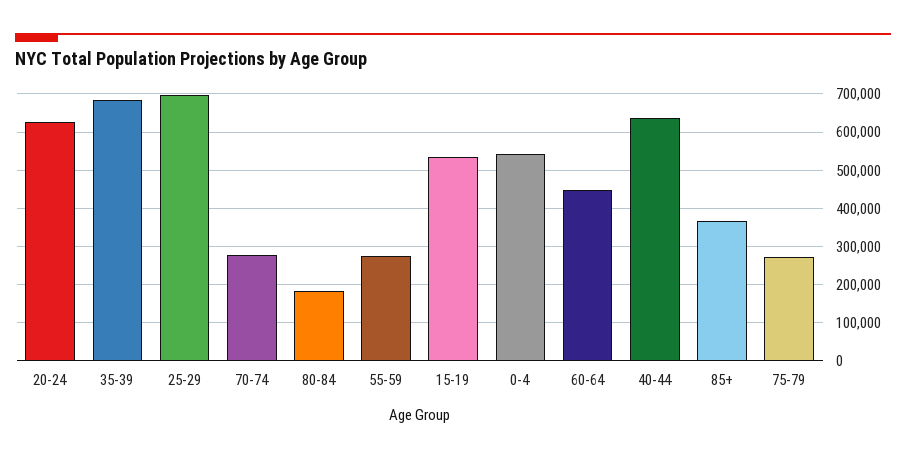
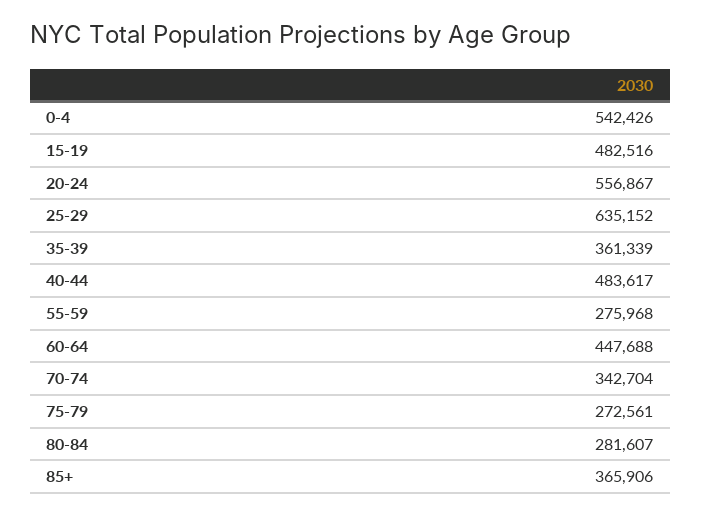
20-24: 620000 -> 556867
35-39: 680000 -> 361339
25-29: 700000 -> 635152
70-74: 280000 -> 342704
80-84: 180000 -> 281607
15-19: 540000 -> 482516
40-44: 640000 -> 483617

